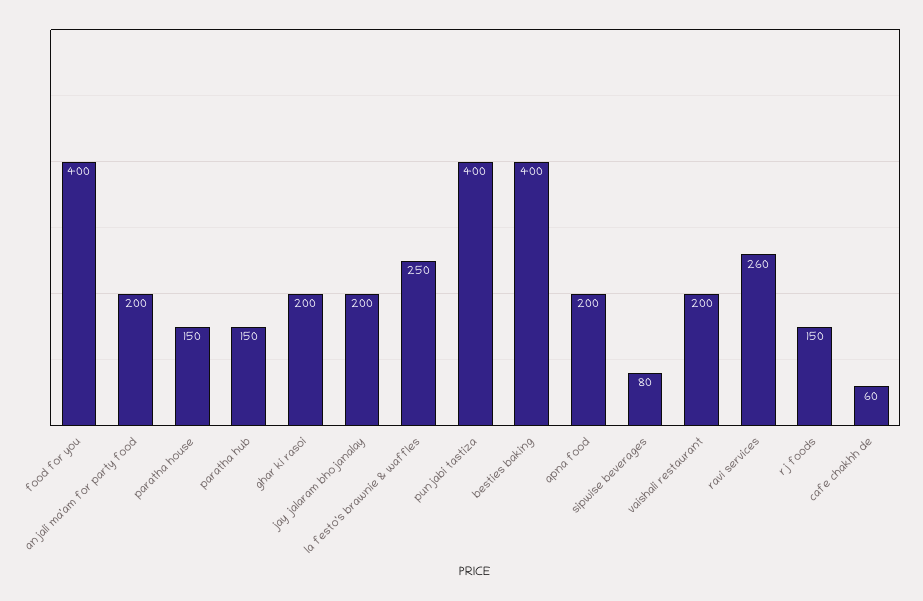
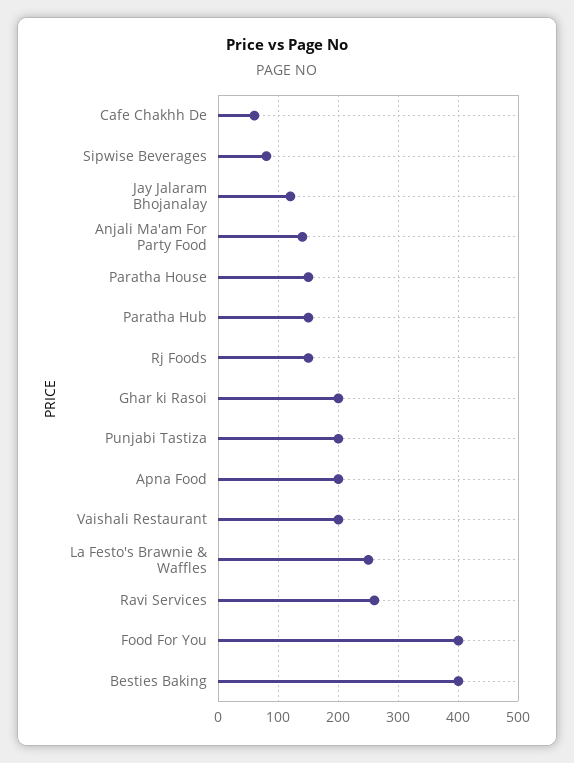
anjali ma'am for party food: 200 -> 140
jay jalaram bhojanalay: 200 -> 120
punjabi tastiza: 400 -> 200

